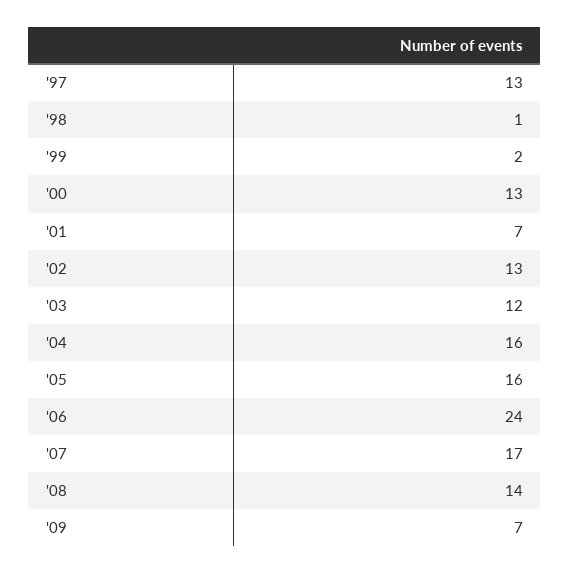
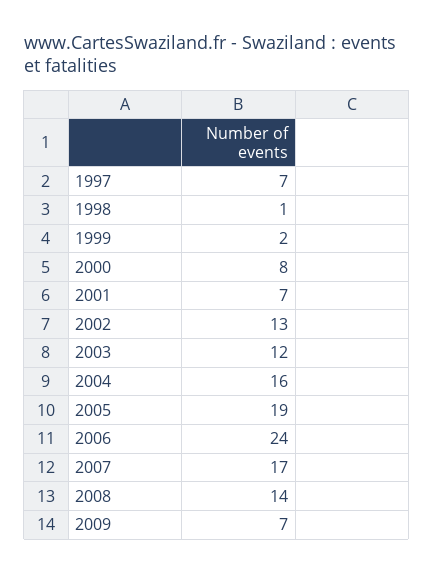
'97: 13 -> 7
'00: 13 -> 8
'05: 16 -> 19

